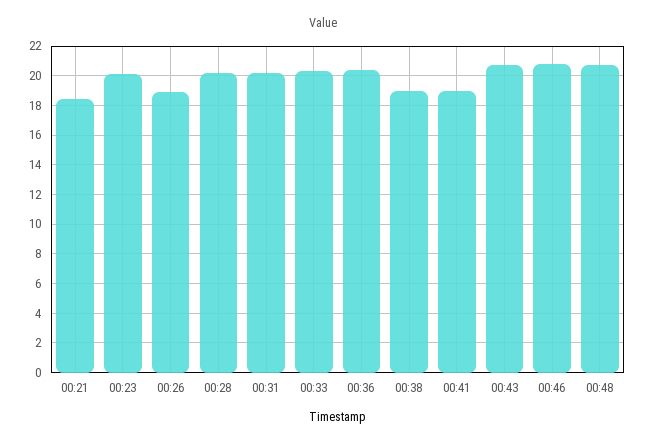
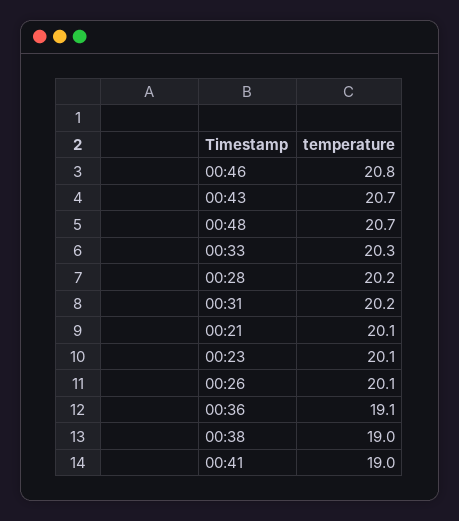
00:21: 18.5 -> 20.1
00:26: 19 -> 20.1
00:36: 20.5 -> 19.1

